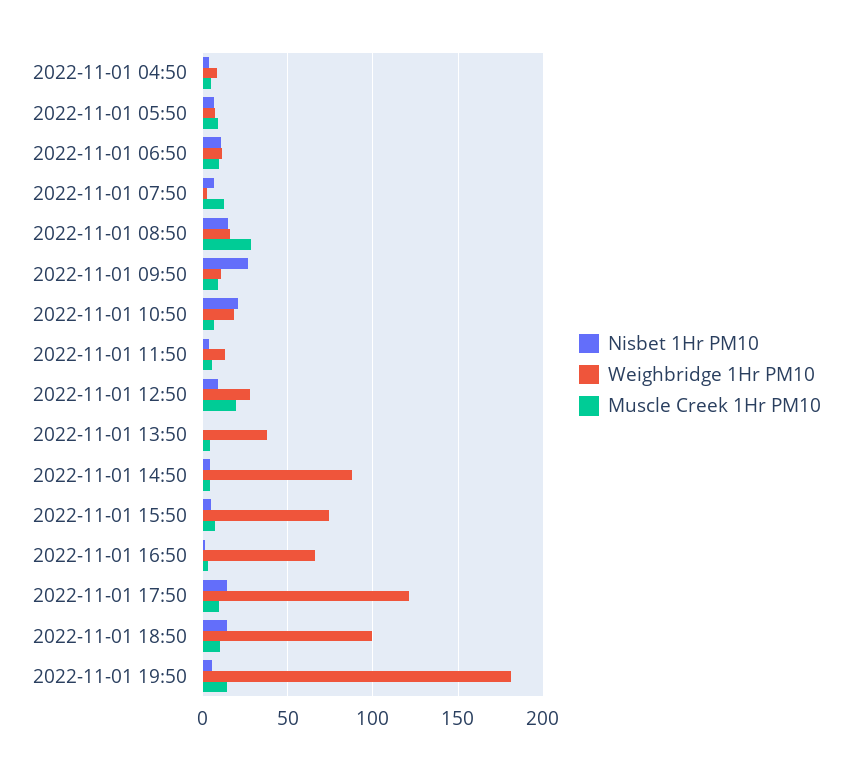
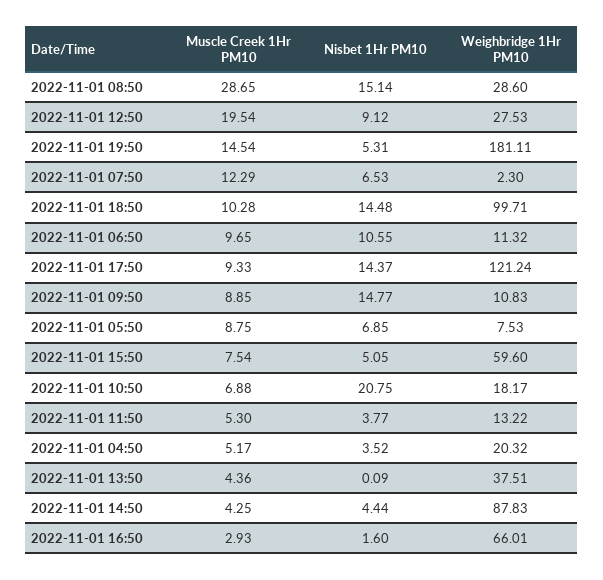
Weighbridge 1Hr PM10, 2022-11-01 04:50: 10 -> 20.32
Weighbridge 1Hr PM10, 2022-11-01 08:50: 15 -> 28.6
Nisbet 1Hr PM10, 2022-11-01 09:50: 25 -> 14.77
Weighbridge 1Hr PM10, 2022-11-01 15:50: 75 -> 59.6

